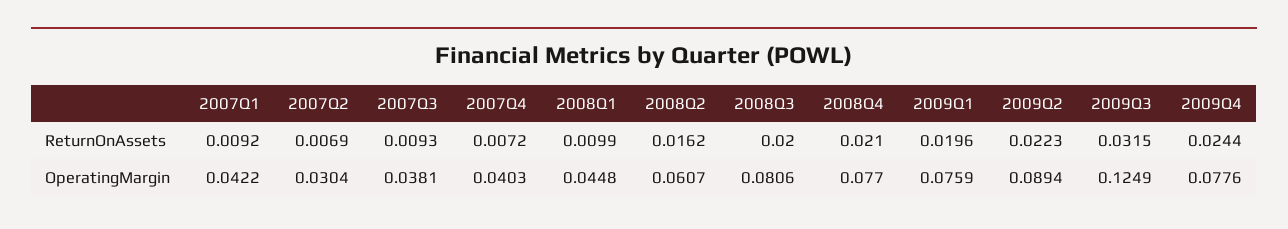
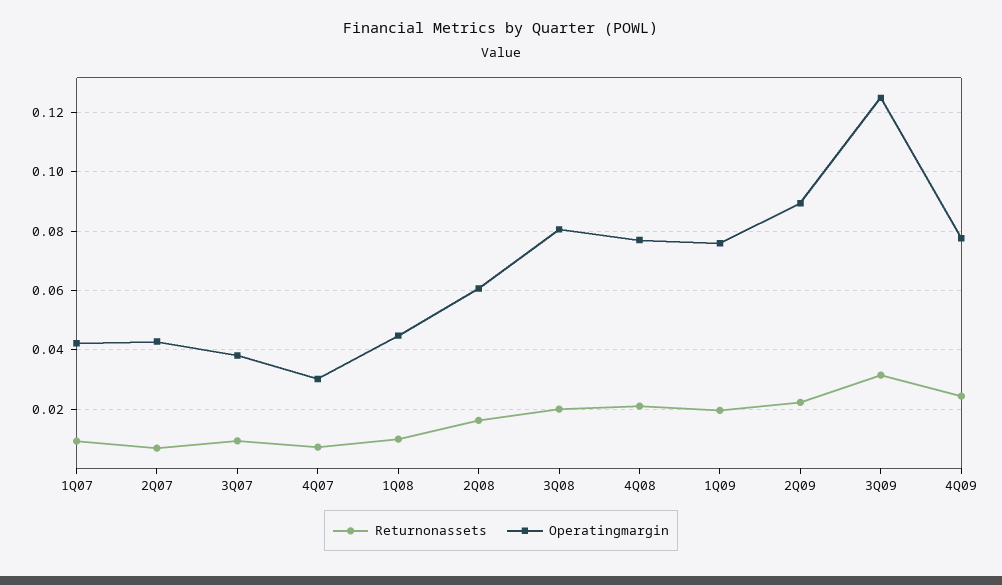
OperatingMargin, 2007Q2: 0.0304 -> 0.0425
OperatingMargin, 2007Q4: 0.0403 -> 0.03

